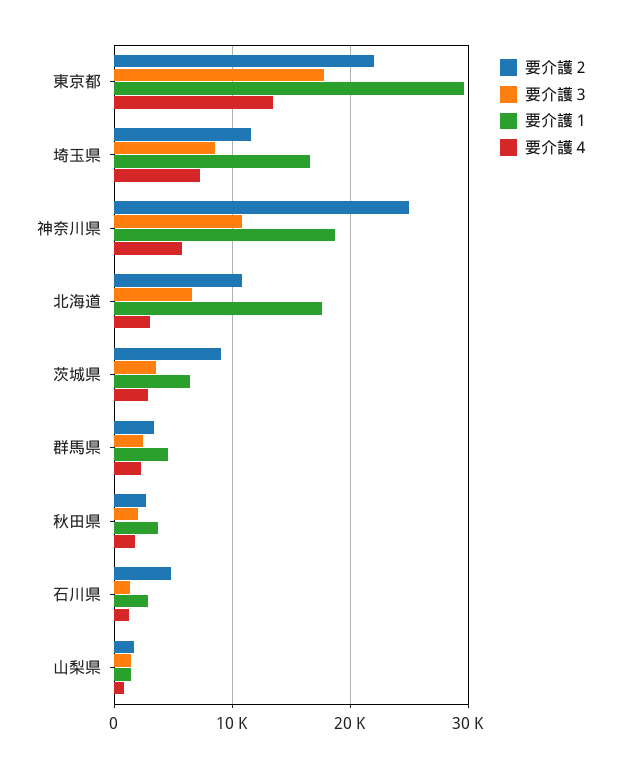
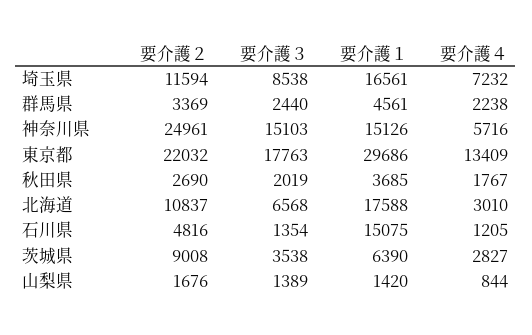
要介護３, 神奈川県: 11000 -> 15103
要介護１, 神奈川県: 19000 -> 15126
要介護１, 石川県: 3000 -> 15075

